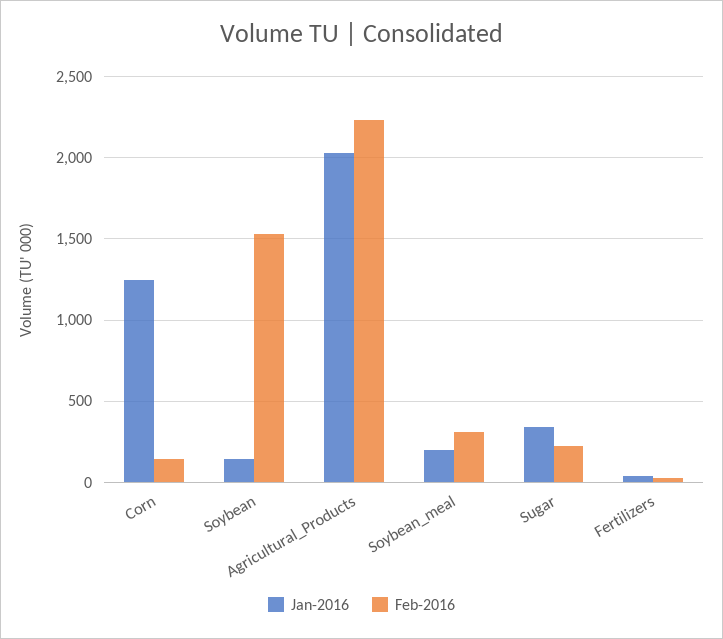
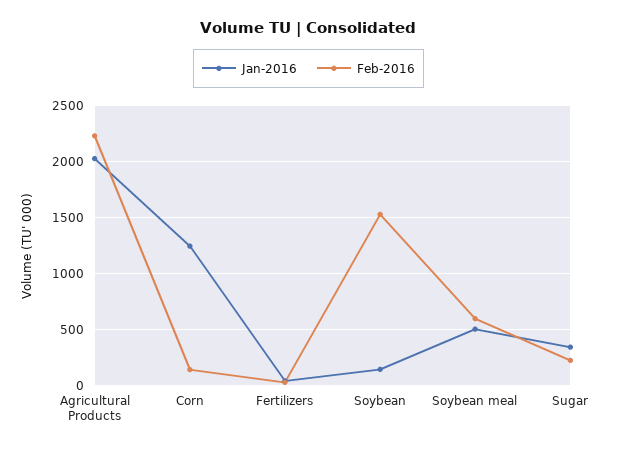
Jan-2016, Soybean_meal: 200 -> 500
Feb-2016, Soybean_meal: 300 -> 600

